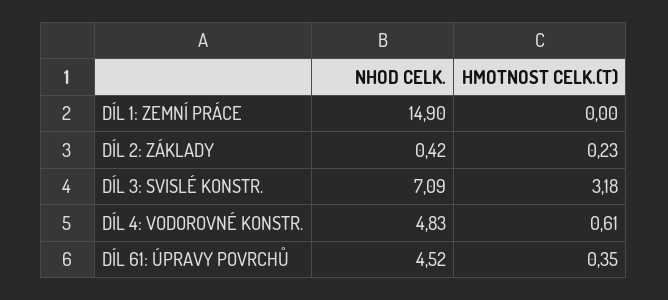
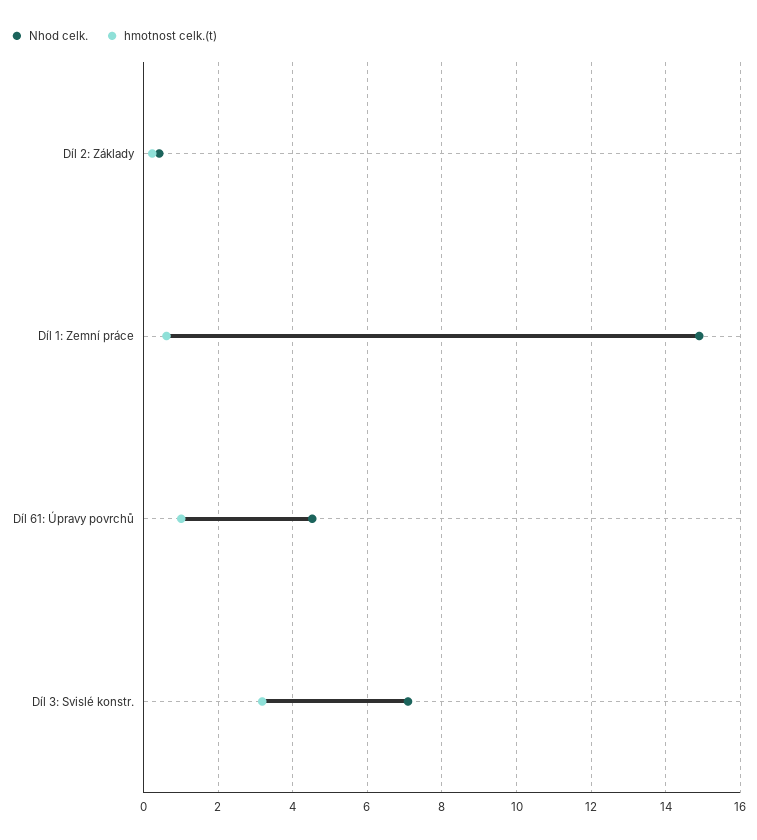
HMOTNOST CELK.(T), DÍL 1: ZEMNÍ PRÁCE: 0 -> 0.6
NHOD CELK., DÍL 4: VODOROVNÉ KONSTR.: 4.83 -> none
HMOTNOST CELK.(T), DÍL 4: VODOROVNÉ KONSTR.: 0.61 -> none
HMOTNOST CELK.(T), DÍL 61: ÚPRAVY POVRCHŮ: 0.35 -> 1

